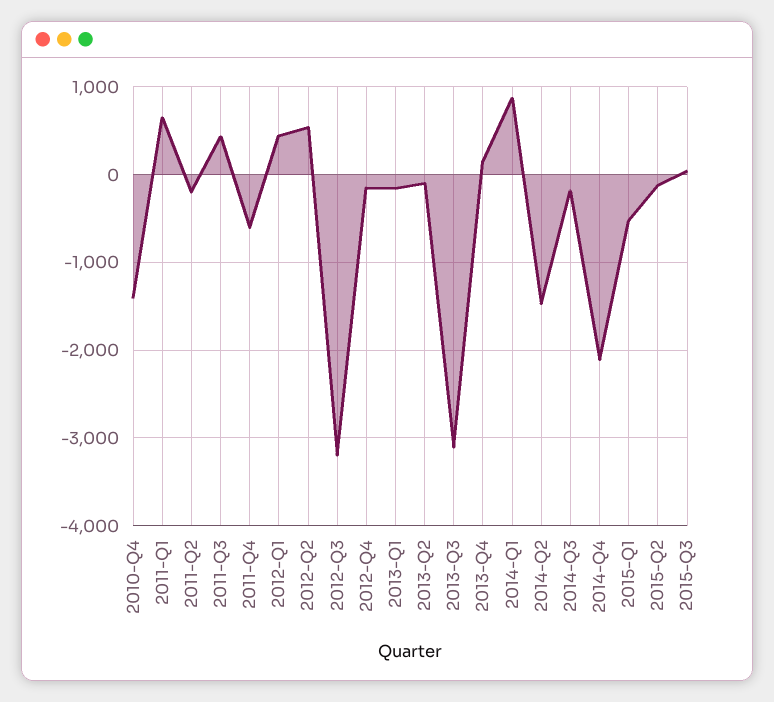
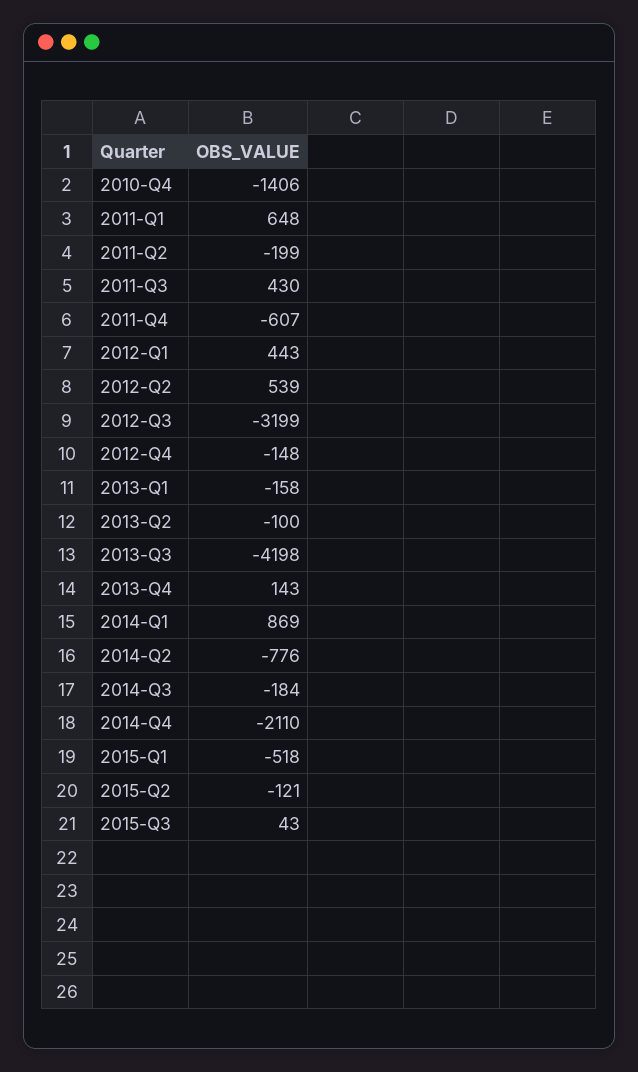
2013-Q3: -3100 -> -4198
2014-Q2: -1500 -> -776

